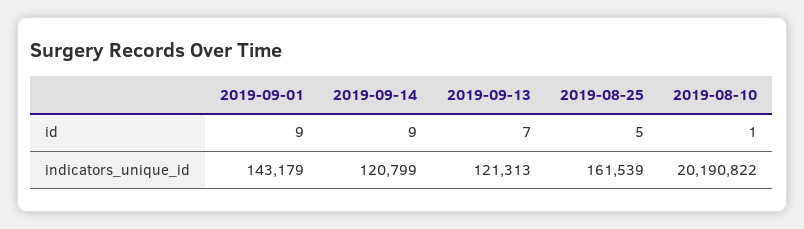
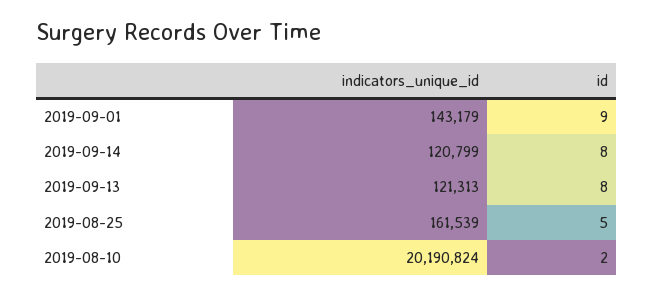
2019-09-14, id: 9 -> 8
2019-09-13, id: 7 -> 8
2019-08-10, id: 1 -> 2
2019-08-10, indicators_unique_id: 20190822 -> 20190824

